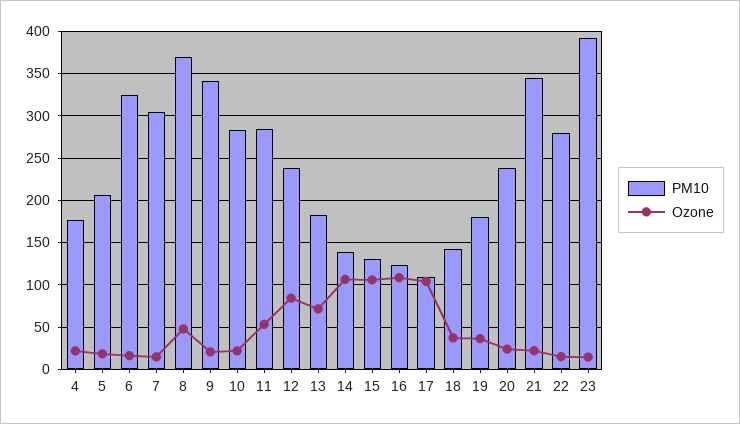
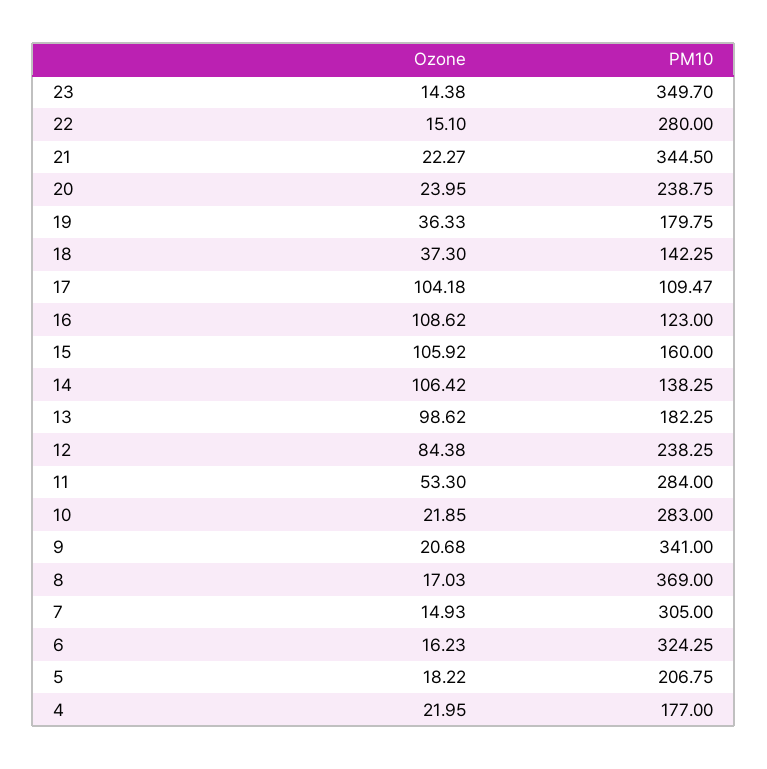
Ozone, 8: 50 -> 17.03
Ozone, 13: 70 -> 98.62
PM10, 15: 130 -> 160
PM10, 23: 390 -> 349.7

